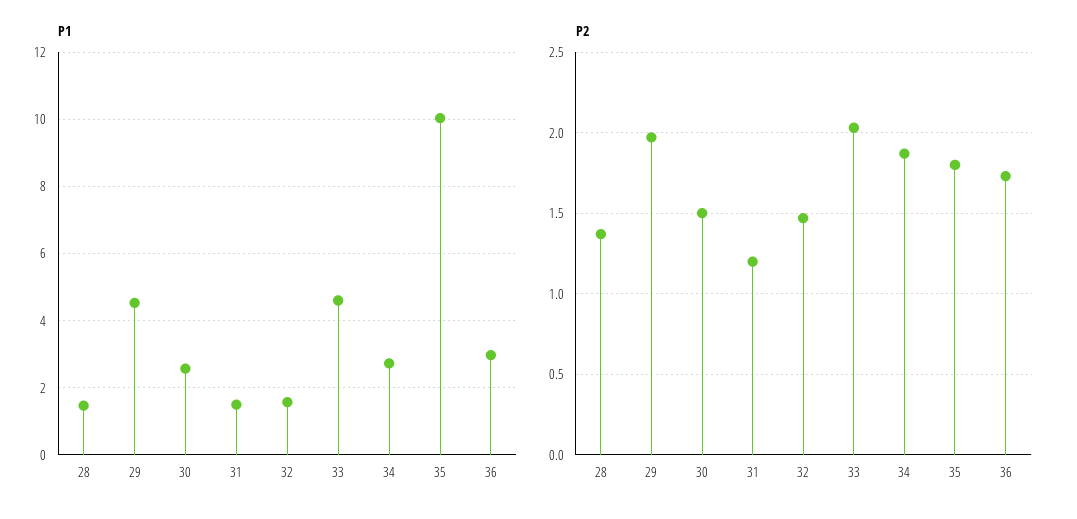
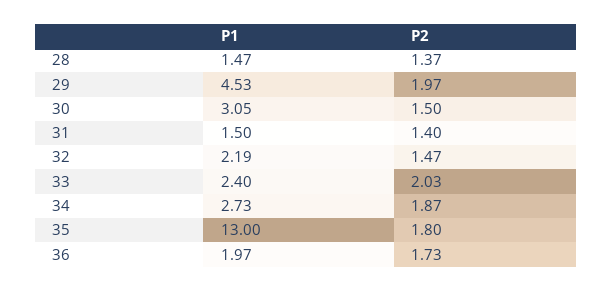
P1, 30: 2.6 -> 3.05
P1, 32: 1.6 -> 2.19
P1, 33: 4.6 -> 2.4
P1, 35: 10 -> 13
P1, 36: 3 -> 1.97
P2, 31: 1.2 -> 1.4

